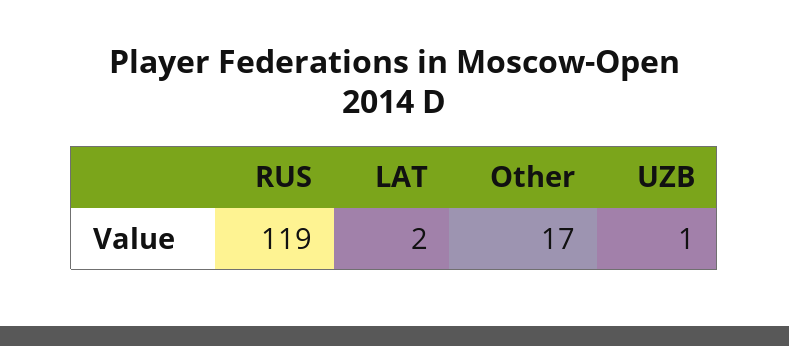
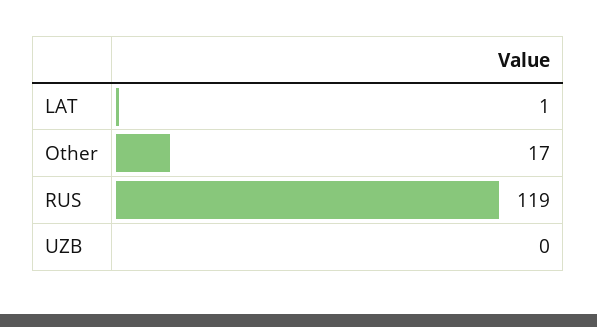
LAT: 2 -> 1
UZB: 1 -> 0

